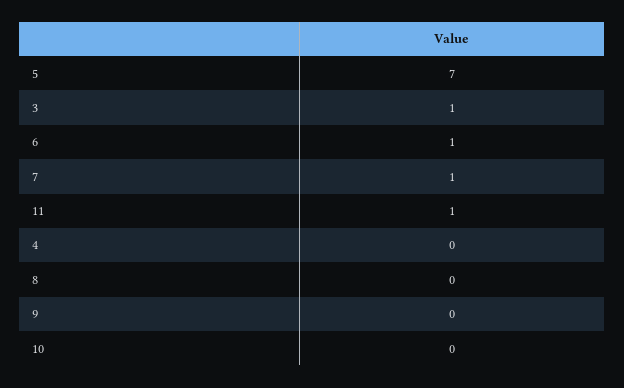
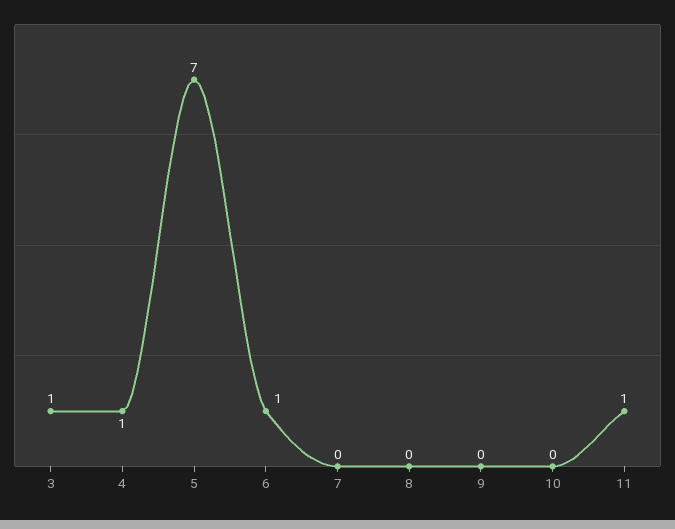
7: 1 -> 0
4: 0 -> 1

